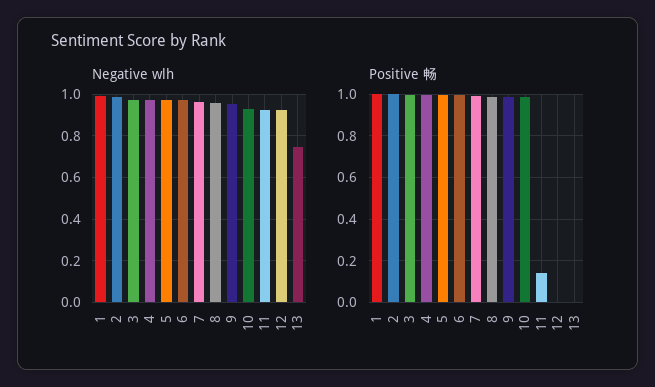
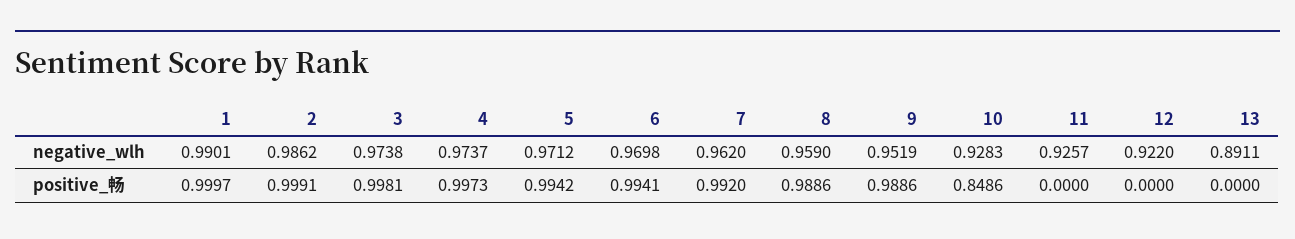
Negative wlh, 13: 0.75 -> 0.8911
Positive 畅, 10: 1 -> 0.8486
Positive 畅, 11: 0.15 -> 0

